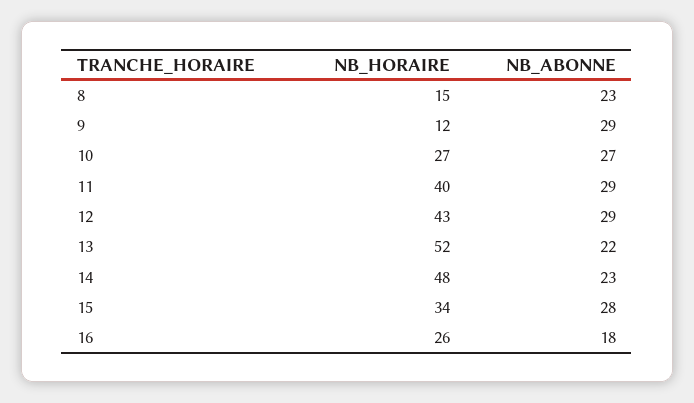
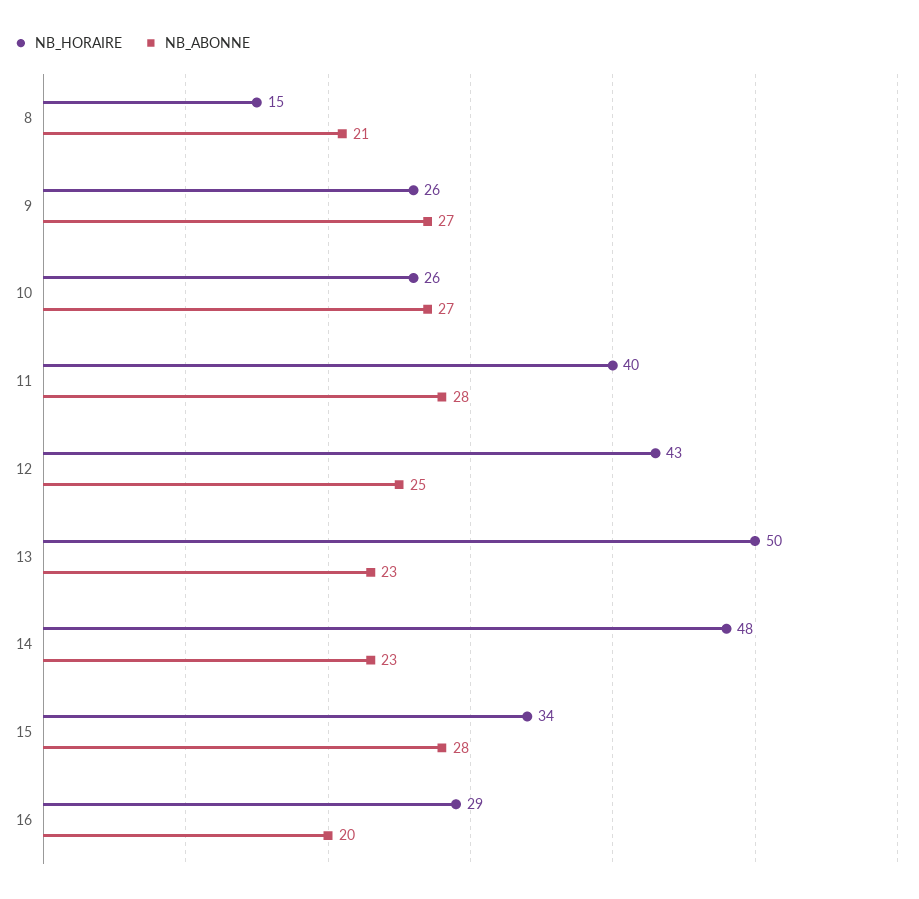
NB_ABONNE, 8: 23 -> 21
NB_HORAIRE, 9: 12 -> 26
NB_ABONNE, 9: 29 -> 27
NB_HORAIRE, 10: 27 -> 26
NB_ABONNE, 11: 29 -> 28
NB_ABONNE, 12: 29 -> 25
NB_HORAIRE, 13: 52 -> 50
NB_ABONNE, 13: 22 -> 23
NB_HORAIRE, 16: 26 -> 29
NB_ABONNE, 16: 18 -> 20

